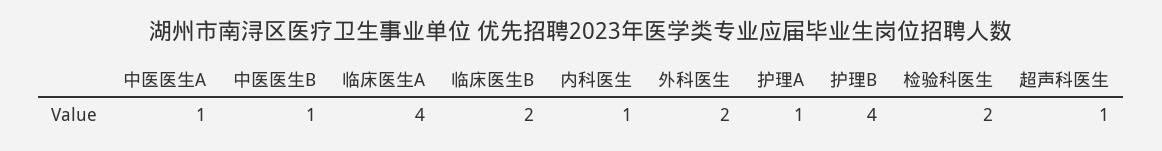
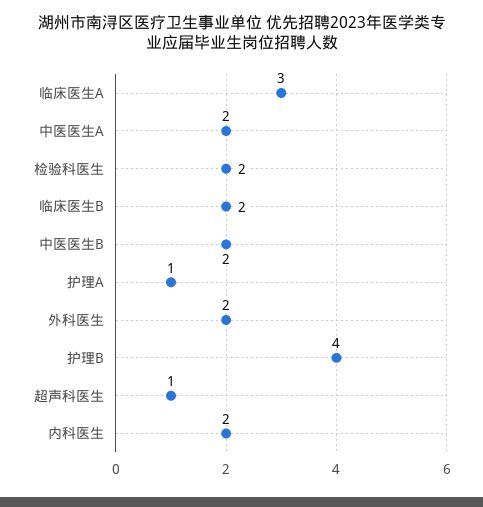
中医医生A: 1 -> 2
中医医生B: 1 -> 2
临床医生A: 4 -> 3
内科医生: 1 -> 2

